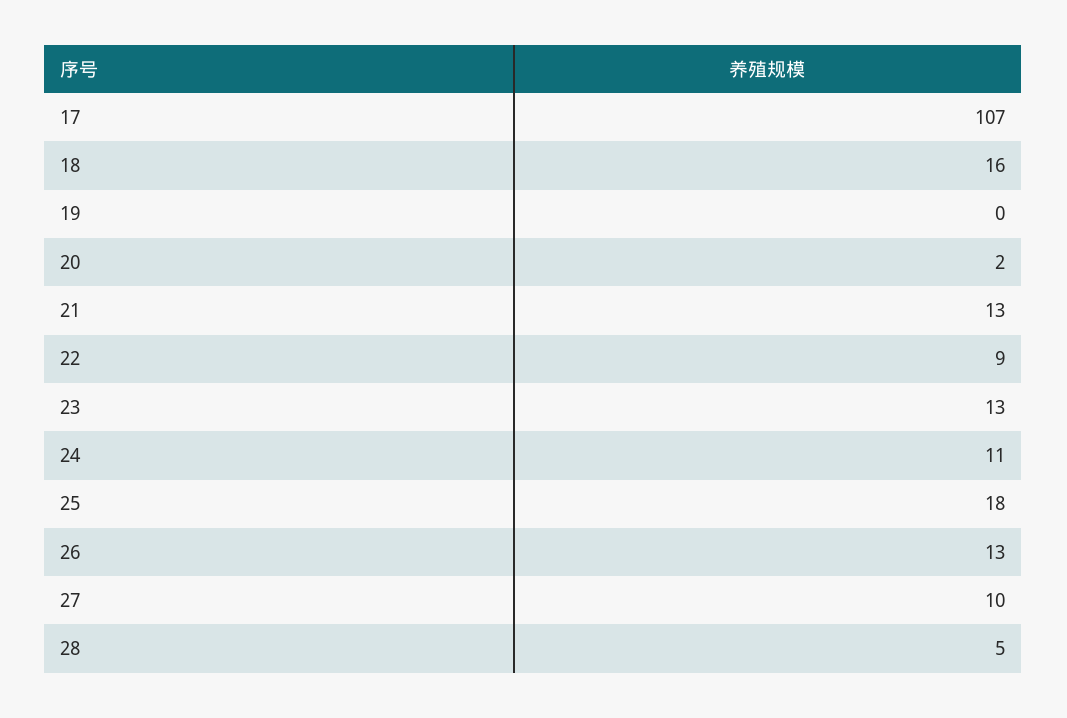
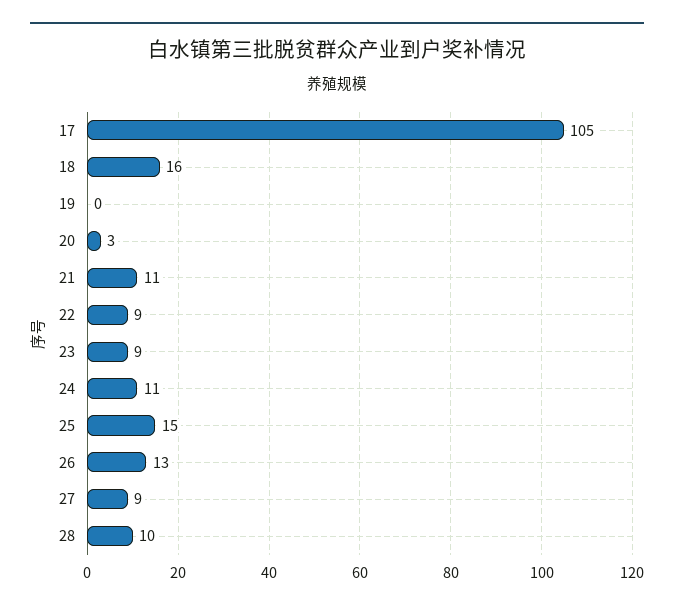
17: 107 -> 105
20: 2 -> 3
21: 13 -> 11
23: 13 -> 9
25: 18 -> 15
27: 10 -> 9
28: 5 -> 10

